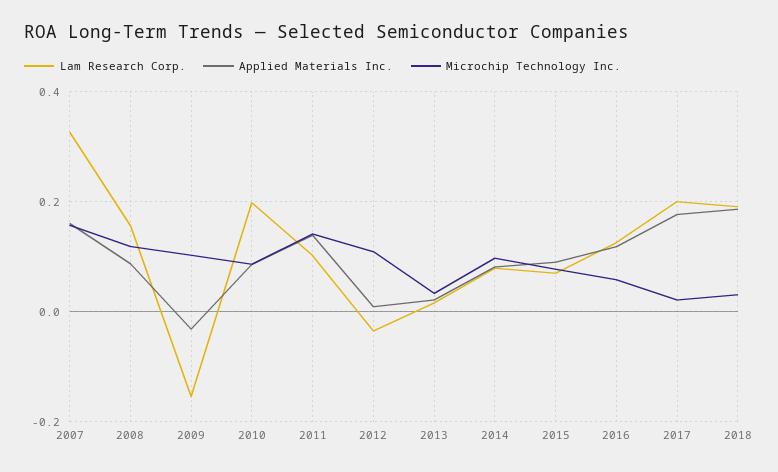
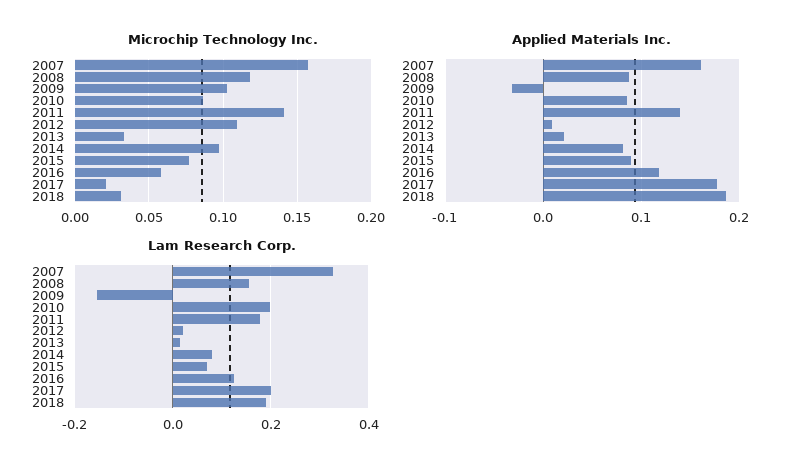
Lam Research Corp., 2011: 0.1 -> 0.18
Lam Research Corp., 2012: -0.04 -> 0.02

